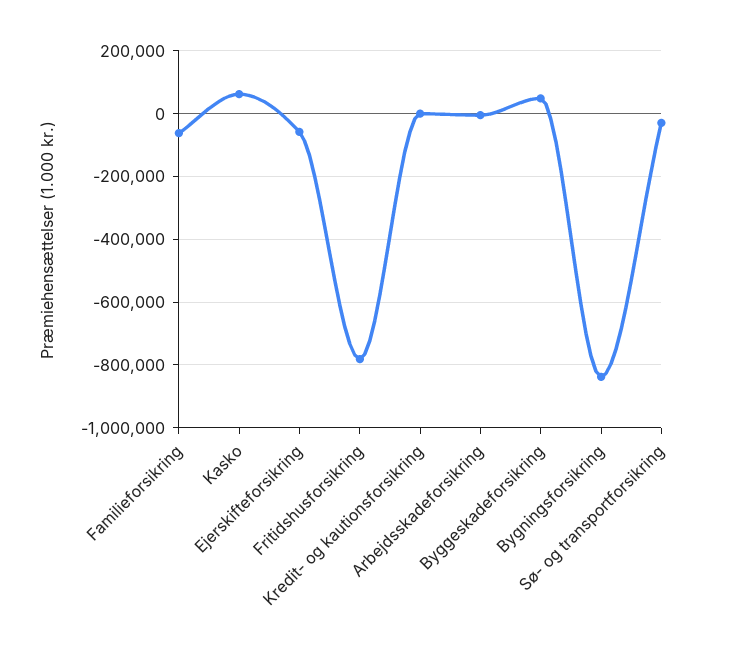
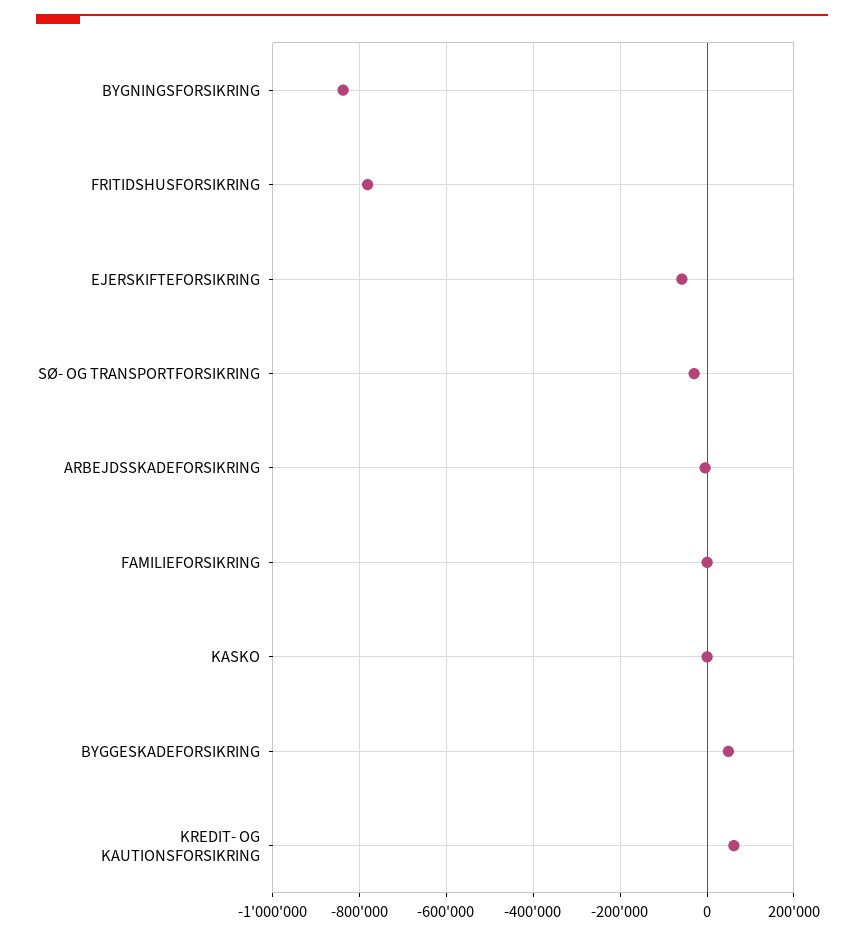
Familieforsikring: -60000 -> 0
Kasko: 60000 -> 0
Kredit- og kautionsforsikring: 0 -> 60000

